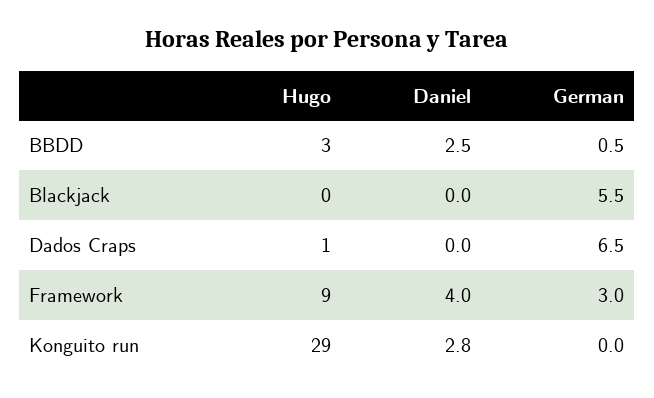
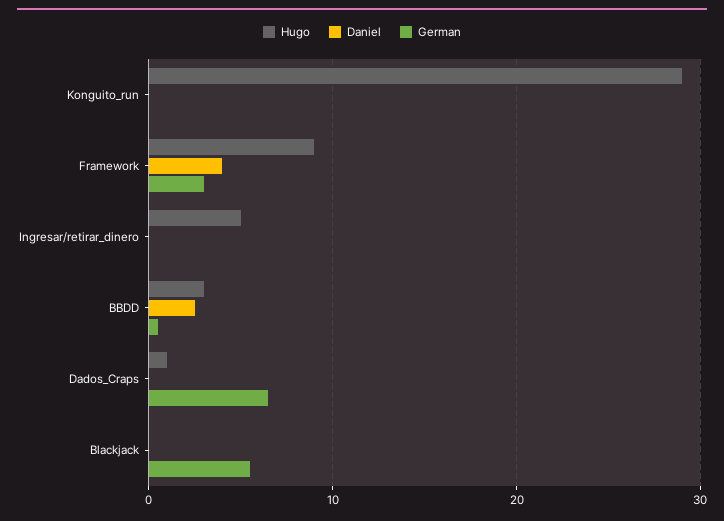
Daniel, Konguito run: 2.8 -> 0
Hugo, Ingresar/retirar_dinero: none -> 5
Daniel, Ingresar/retirar_dinero: none -> 0
German, Ingresar/retirar_dinero: none -> 0

